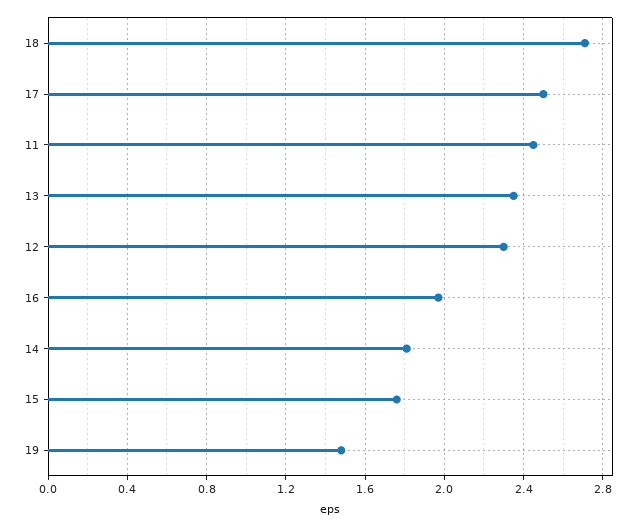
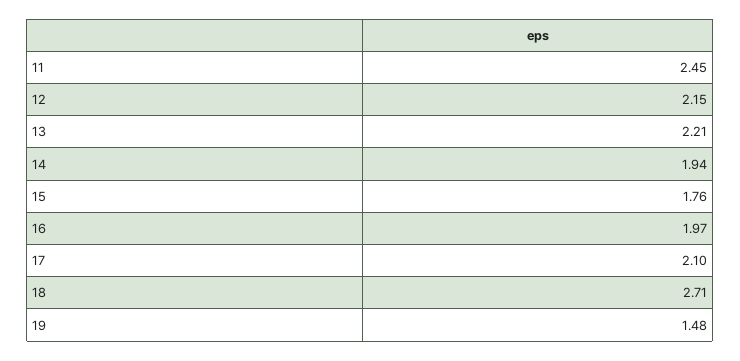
17: 2.5 -> 2.1
13: 2.35 -> 2.21
12: 2.3 -> 2.15
14: 1.8 -> 1.94

